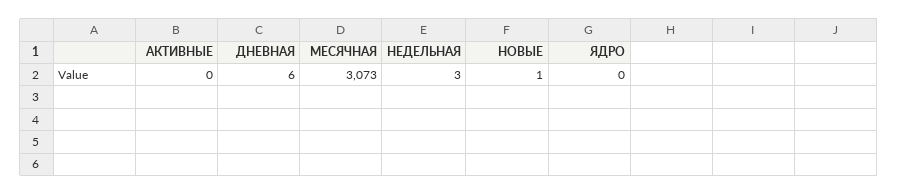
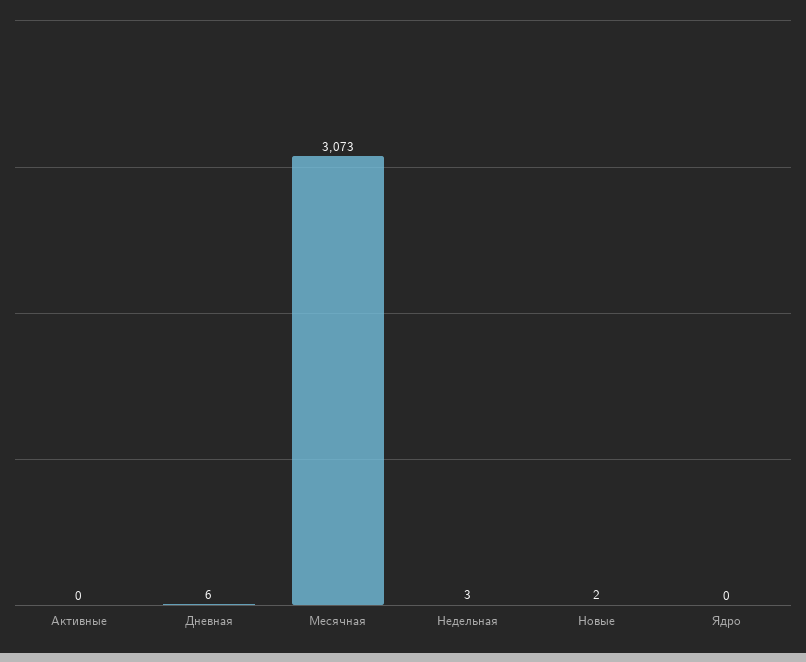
НОВЫЕ: 1 -> 2

